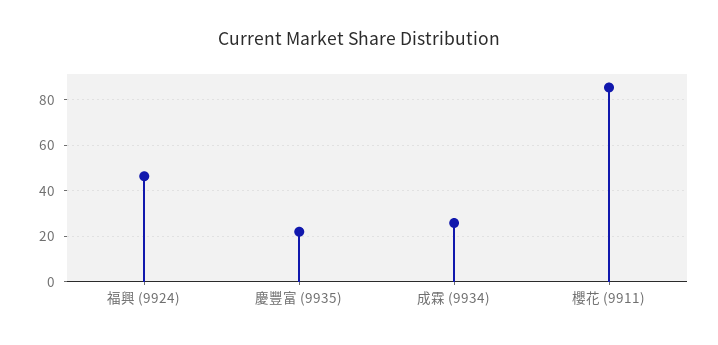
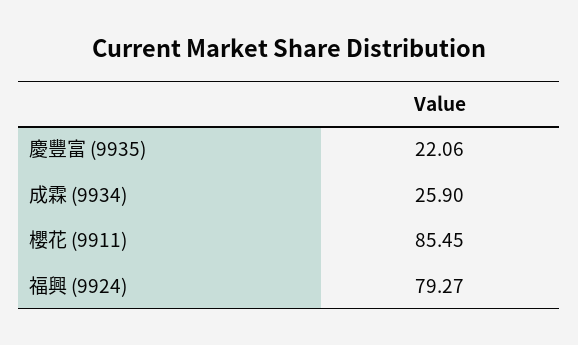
福興 (9924): 45 -> 79.27

